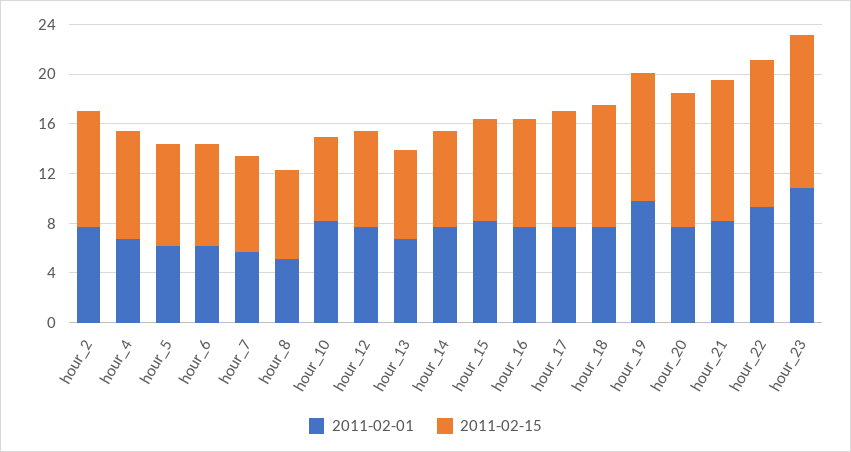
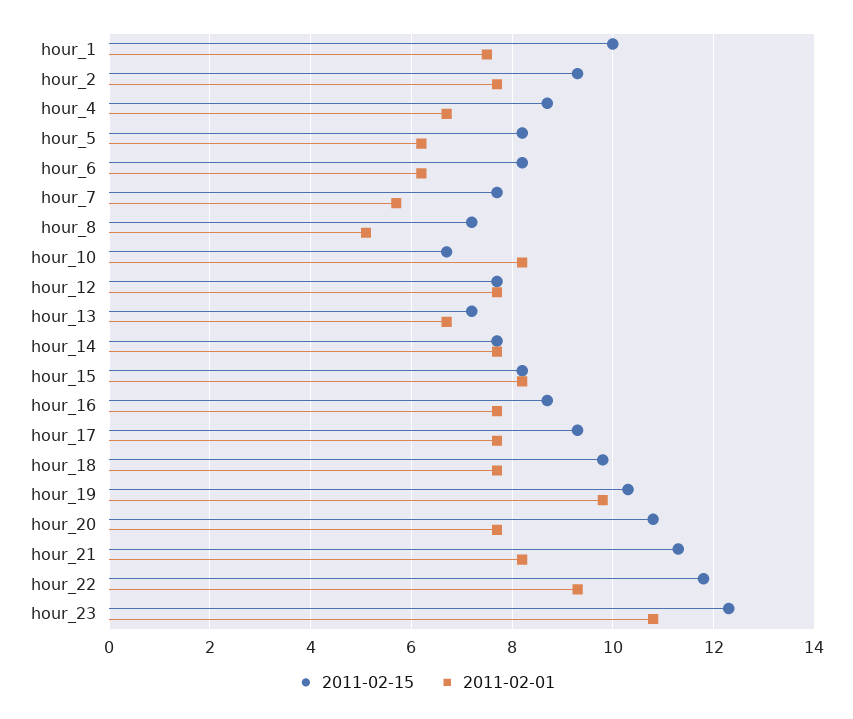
2011-02-15, hour_1: none -> 10
2011-02-01, hour_1: none -> 7.5

